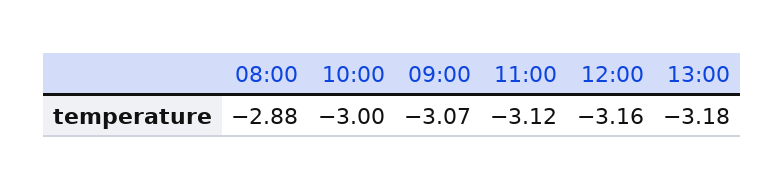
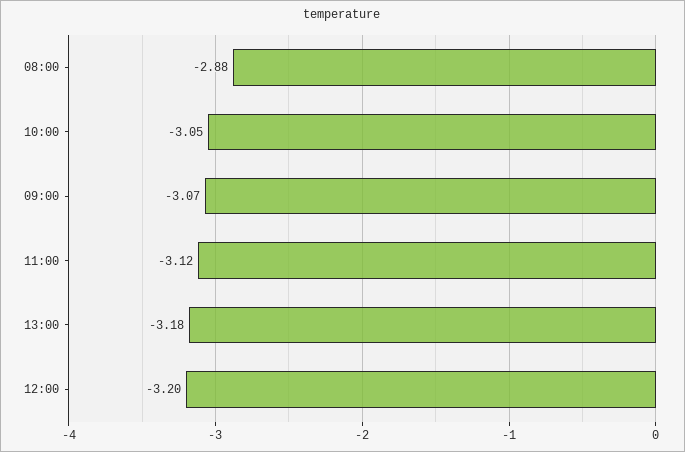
10:00: -3 -> -3.05
12:00: -3.16 -> -3.2

